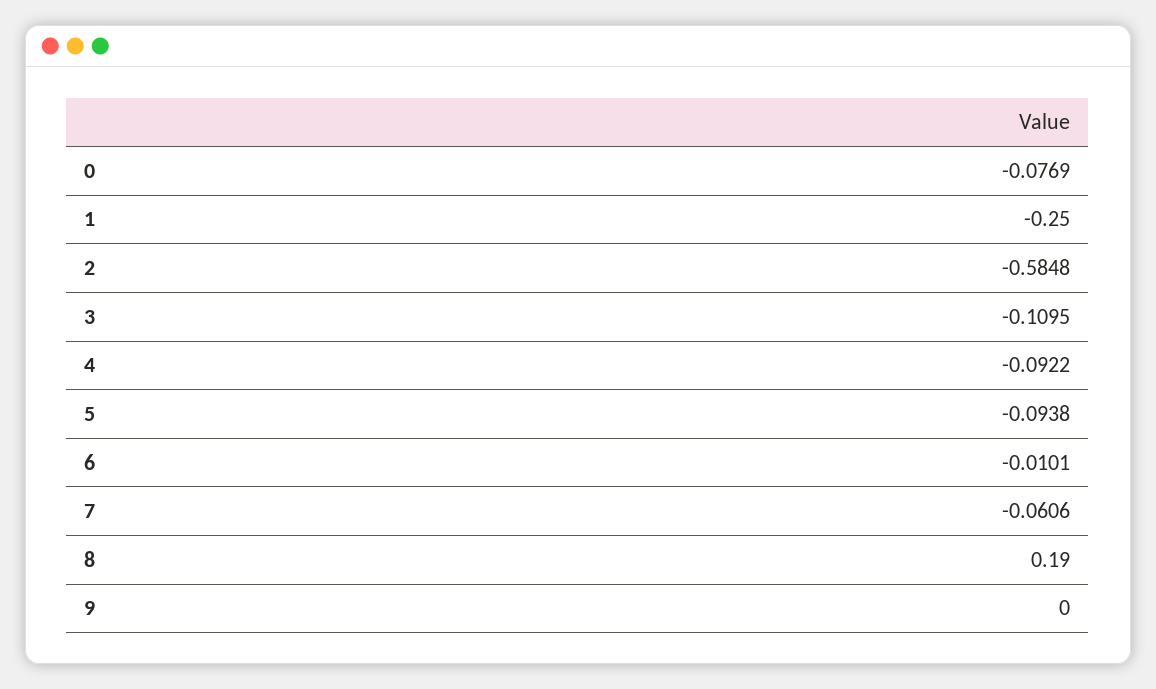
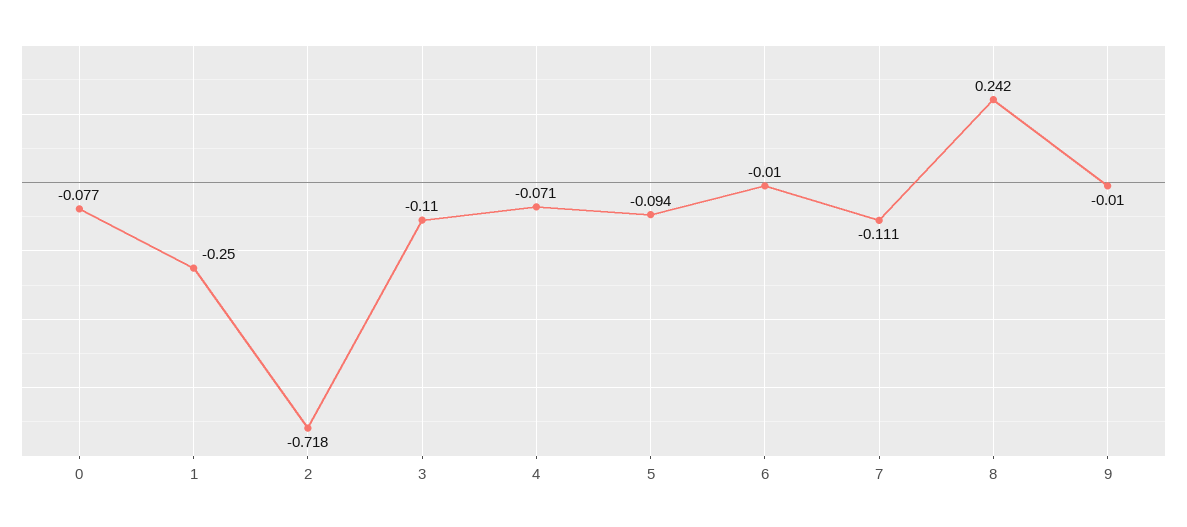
2: -0.5848 -> -0.718
4: -0.0922 -> -0.071
7: -0.0606 -> -0.111
8: 0.19 -> 0.242
9: 0 -> -0.01

